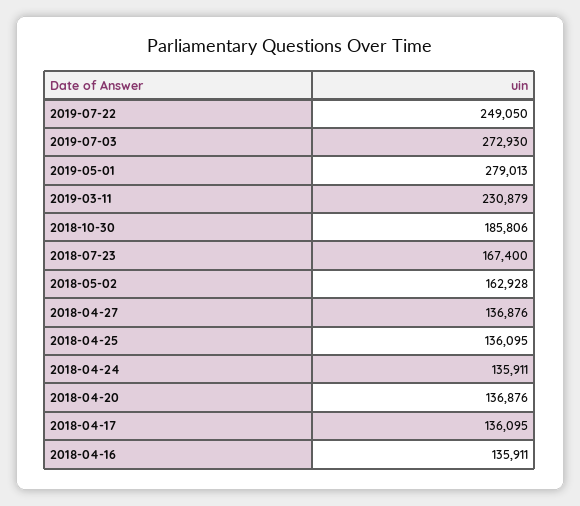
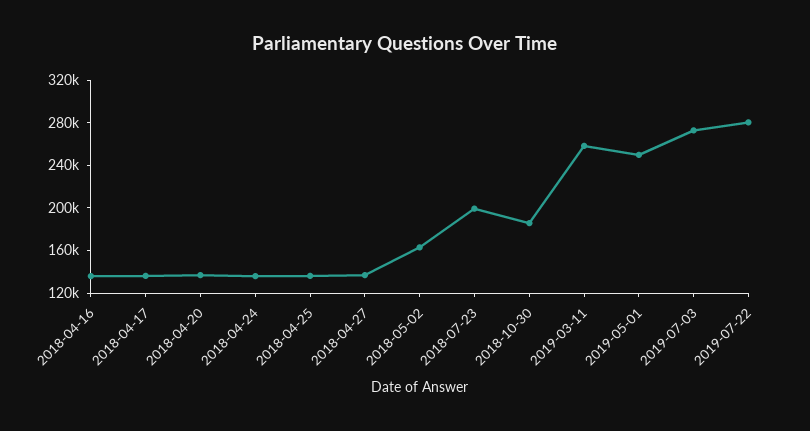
2019-07-22: 249050 -> 280000
2019-05-01: 279013 -> 250000
2019-03-11: 230879 -> 260000
2018-07-23: 167400 -> 200000

